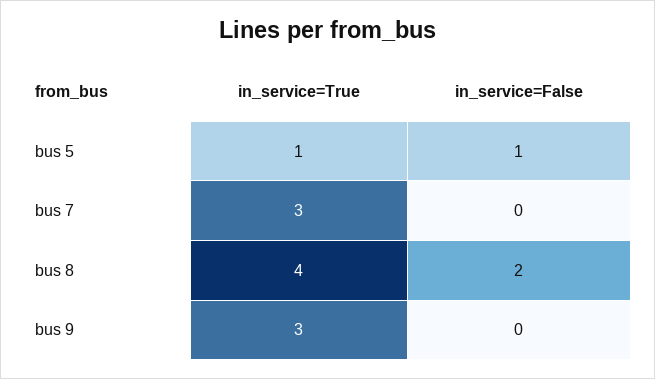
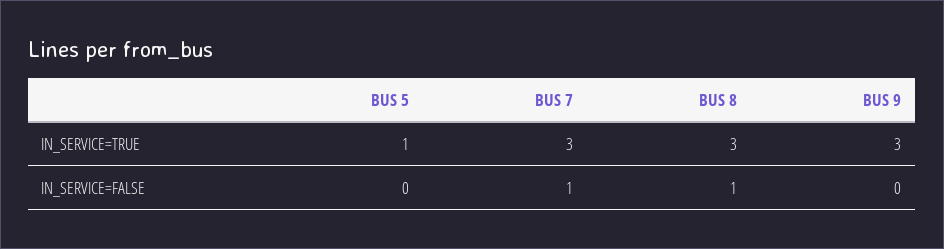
in_service=False, bus 5: 1 -> 0
in_service=False, bus 7: 0 -> 1
in_service=True, bus 8: 4 -> 3
in_service=False, bus 8: 2 -> 1

